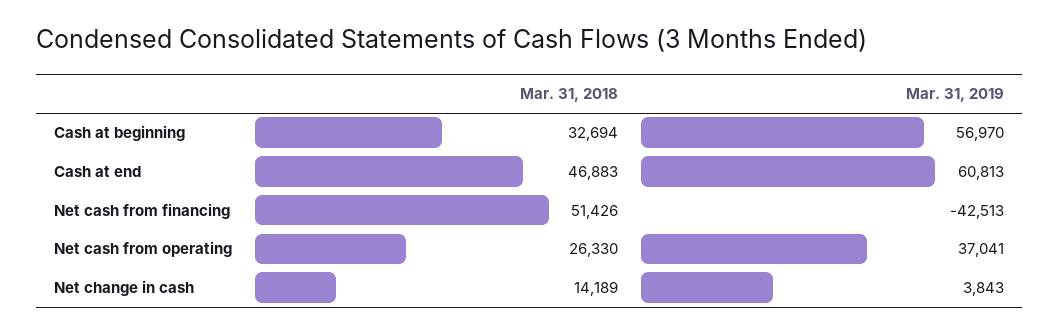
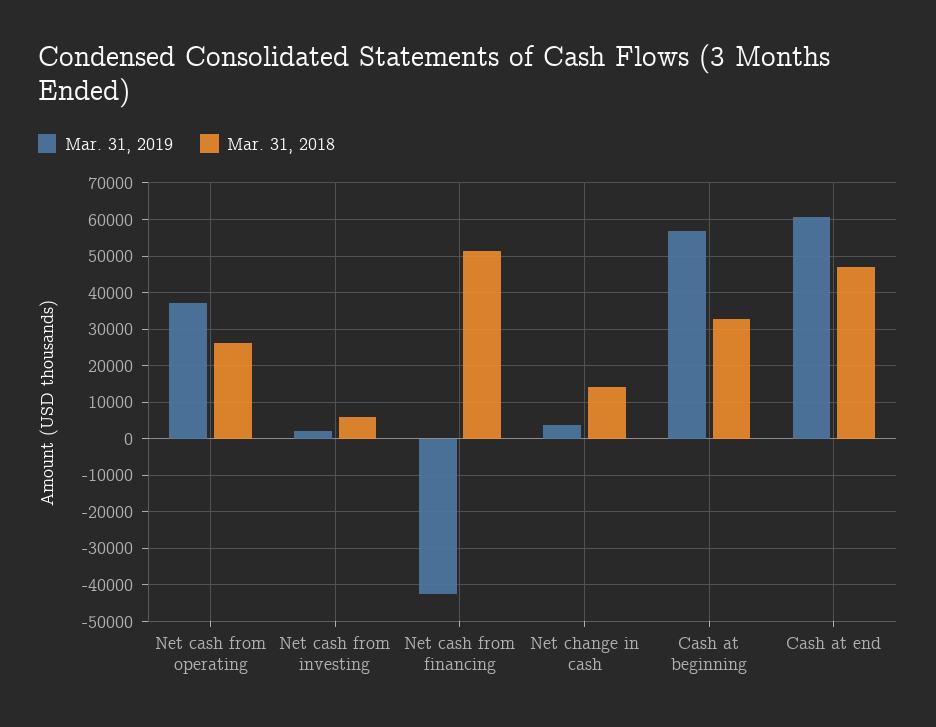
Mar. 31, 2019, Net cash from investing: none -> 2000
Mar. 31, 2018, Net cash from investing: none -> 6000

